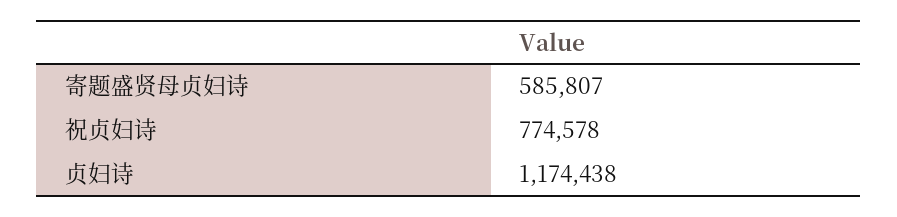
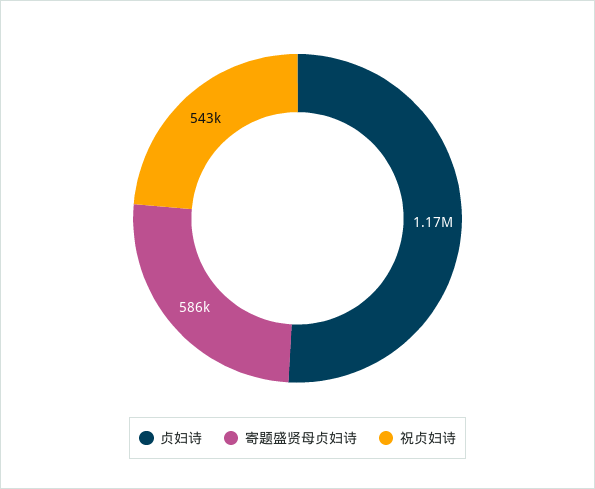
祝贞妇诗: 774578 -> 543000

